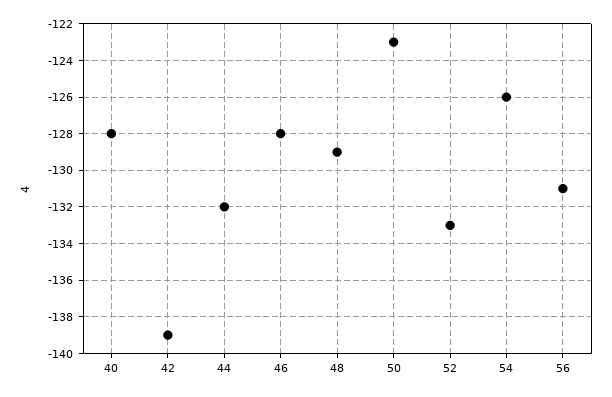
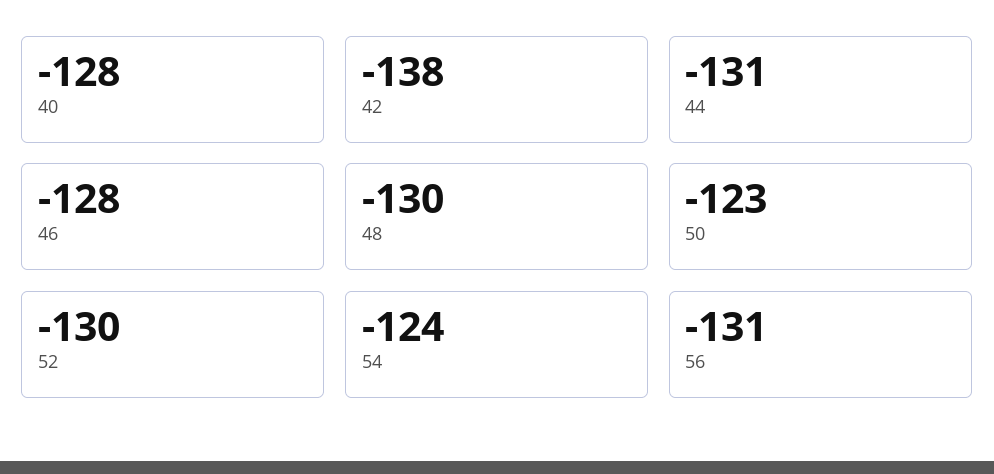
42: -139 -> -138
44: -132 -> -131
48: -129 -> -130
52: -133 -> -130
54: -126 -> -124

